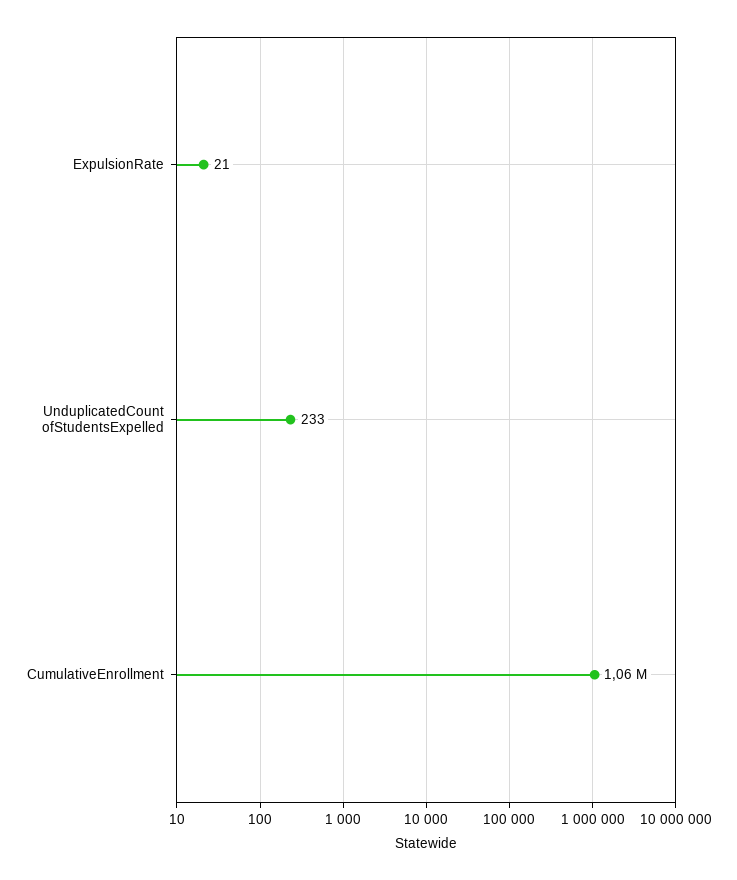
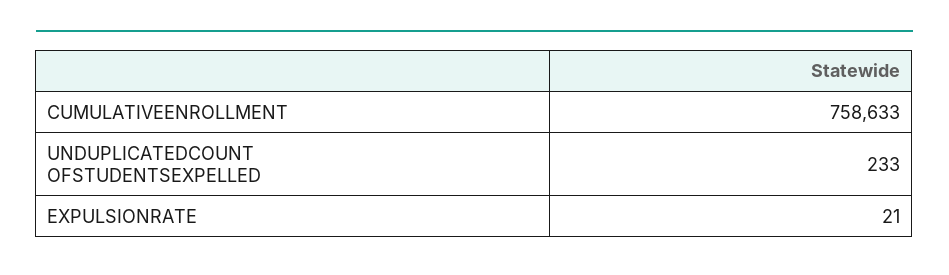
CumulativeEnrollment: 1060000 -> 758633

